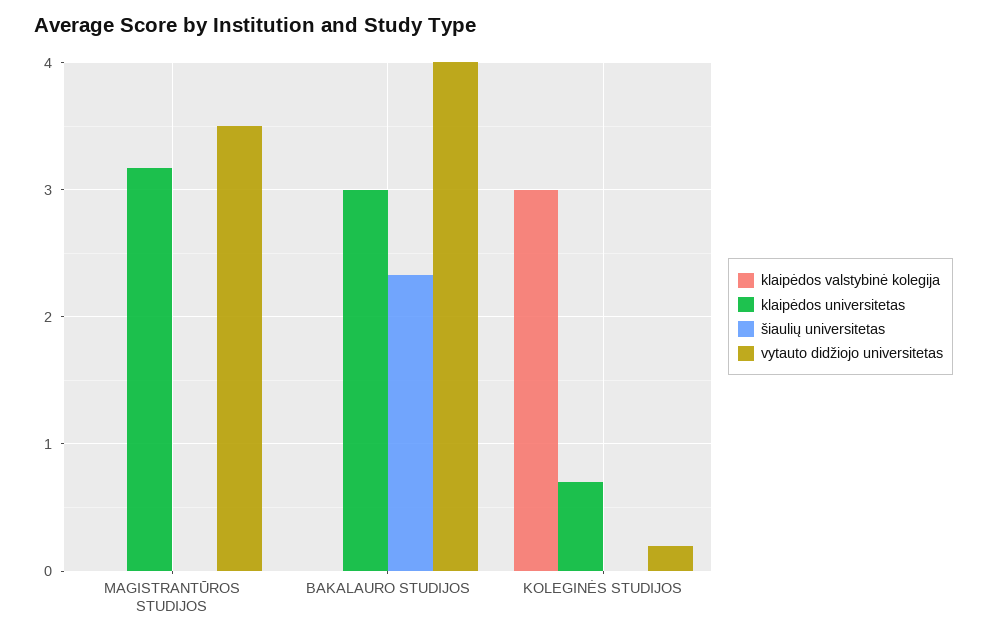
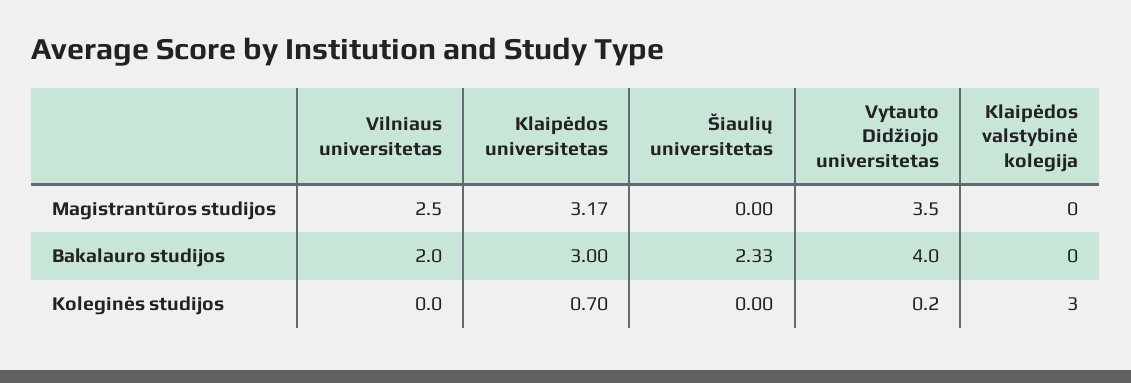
Vilniaus universitetas, MAGISTRANTŪROS STUDIJOS: none -> 2.5
Vilniaus universitetas, BAKALAURO STUDIJOS: none -> 2
Vilniaus universitetas, KOLEGINĖS STUDIJOS: none -> 0

